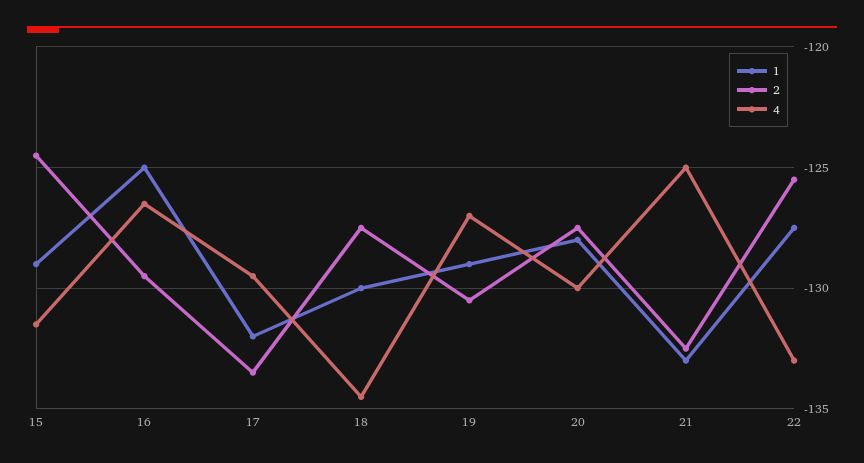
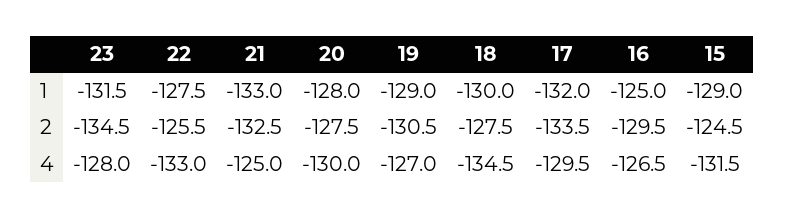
1, 23: none -> -131.5
2, 23: none -> -134.5
4, 23: none -> -128

